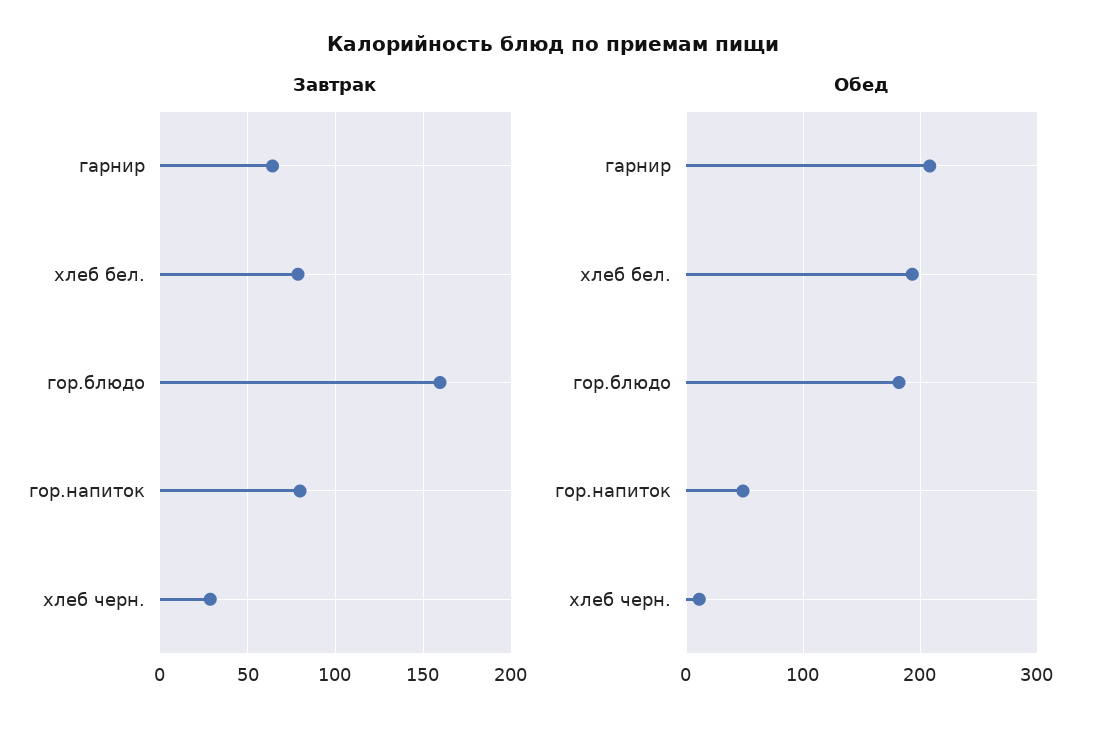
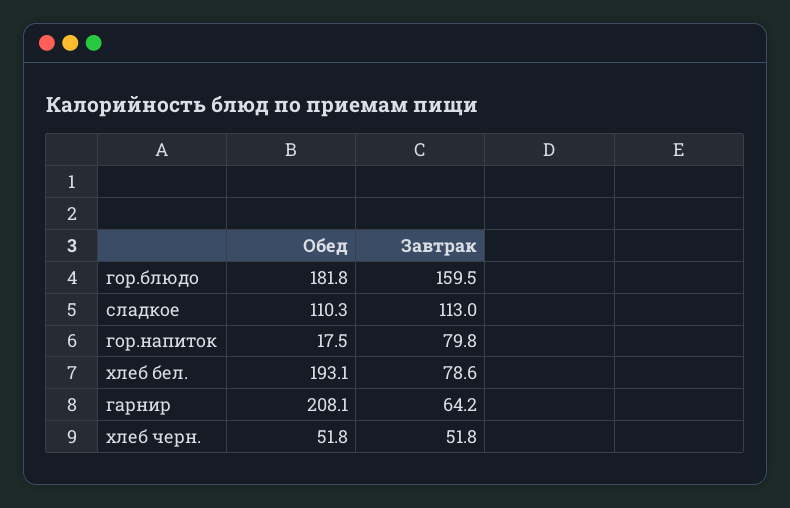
Завтрак, хлеб черн.: 30 -> 51.8
Обед, гор.напиток: 50 -> 17.5
Обед, хлеб черн.: 10 -> 51.8
Обед, сладкое: none -> 110.3
Завтрак, сладкое: none -> 113

